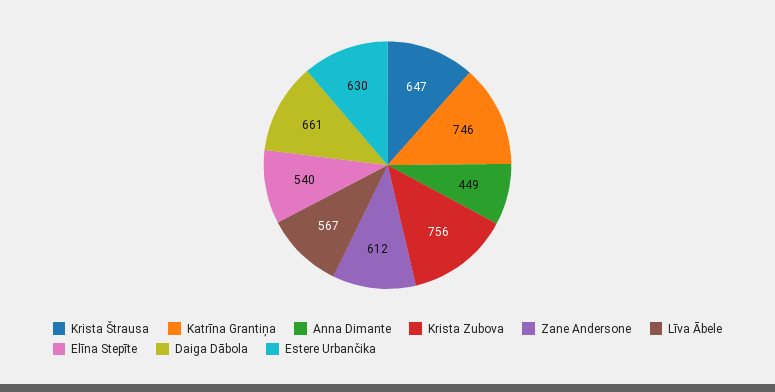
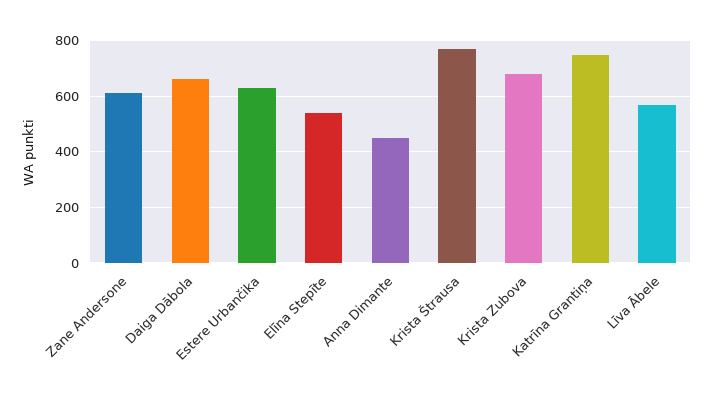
Krista Štrausa: 647 -> 775
Krista Zubova: 756 -> 675

